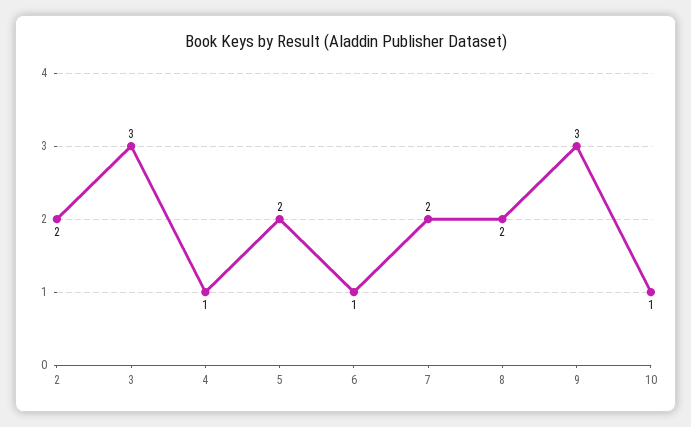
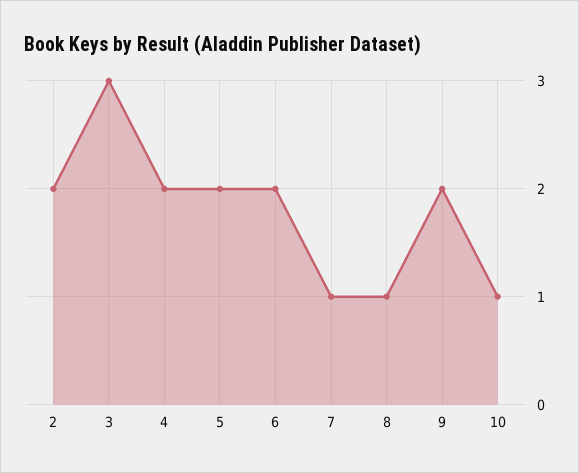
4: 1 -> 2
6: 1 -> 2
7: 2 -> 1
8: 2 -> 1
9: 3 -> 2

